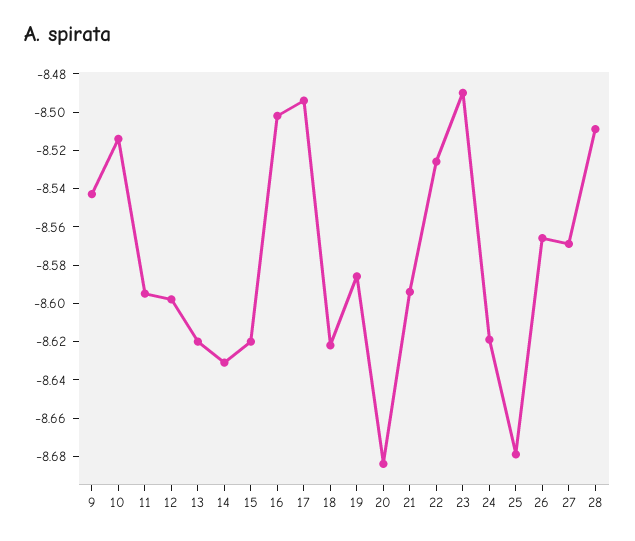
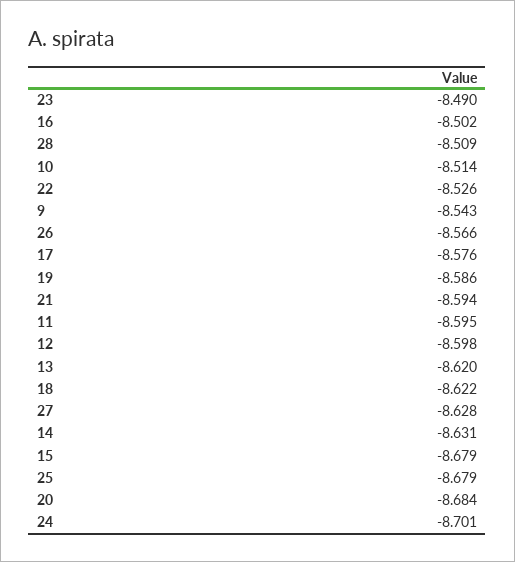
15: -8.62 -> -8.679
17: -8.495 -> -8.576
24: -8.62 -> -8.701
27: -8.57 -> -8.628

